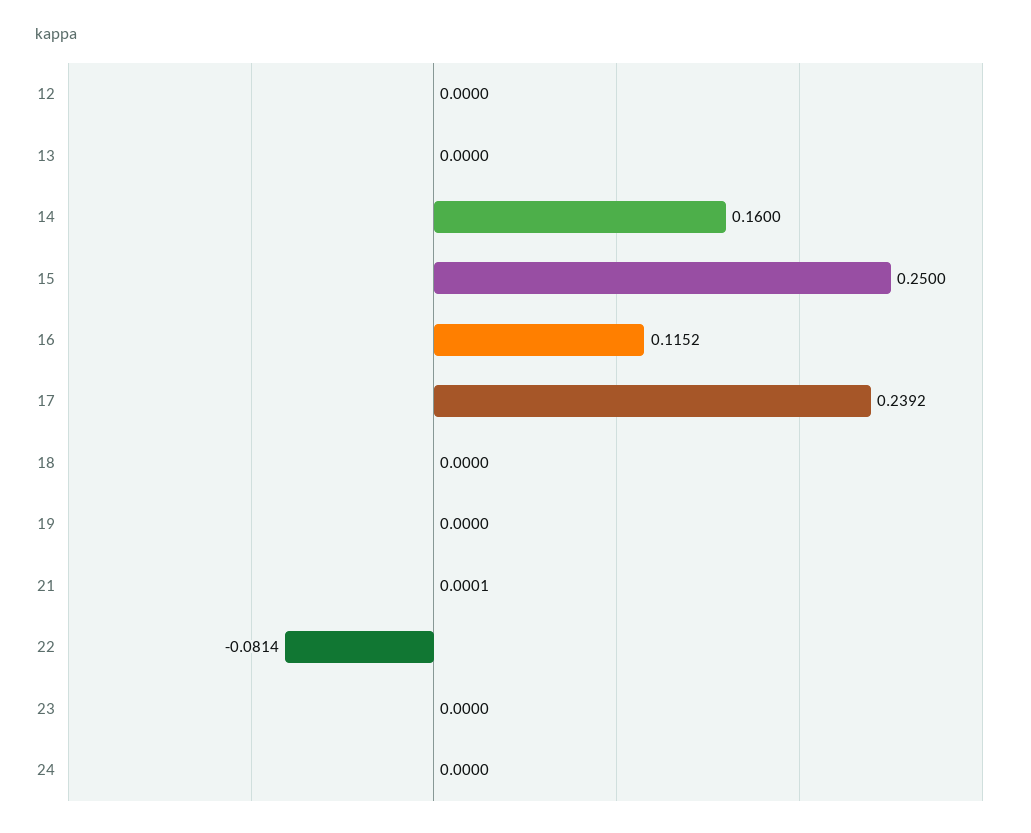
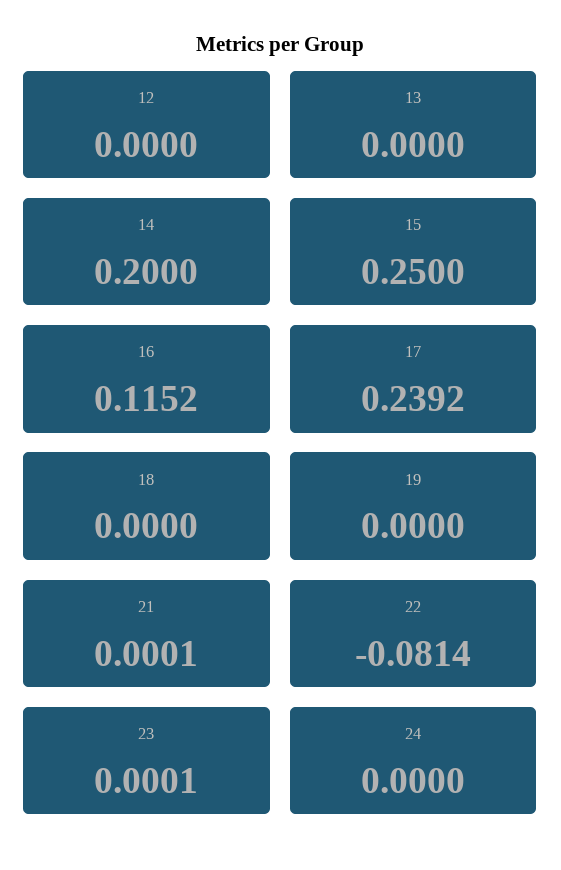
14: 0.16 -> 0.2
23: 0 -> 0.0001

